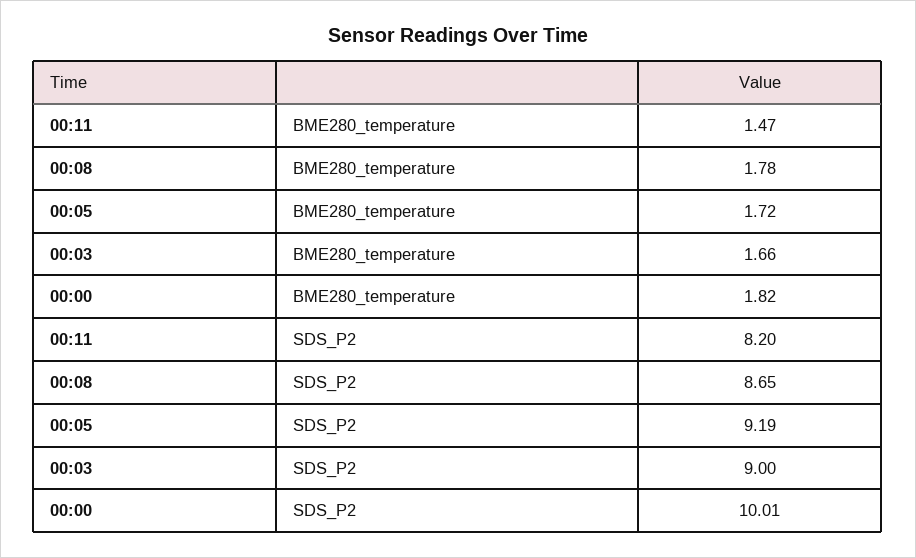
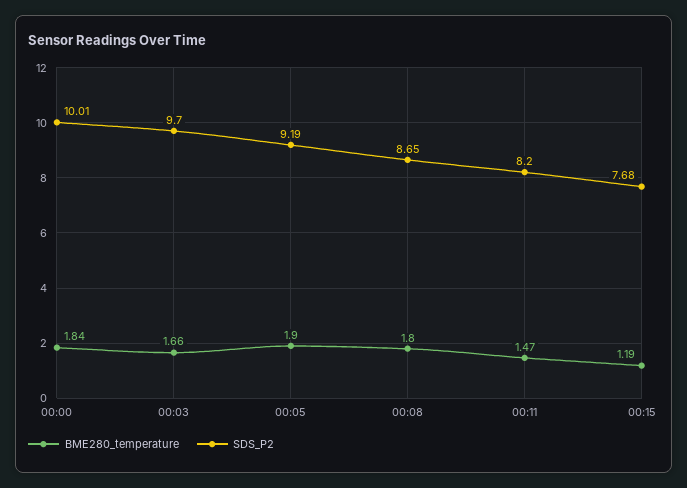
BME280_temperature, 00:08: 1.78 -> 1.8
BME280_temperature, 00:05: 1.72 -> 1.9
BME280_temperature, 00:00: 1.82 -> 1.84
SDS_P2, 00:03: 9 -> 9.7
BME280_temperature, 00:15: none -> 1.19
SDS_P2, 00:15: none -> 7.68

